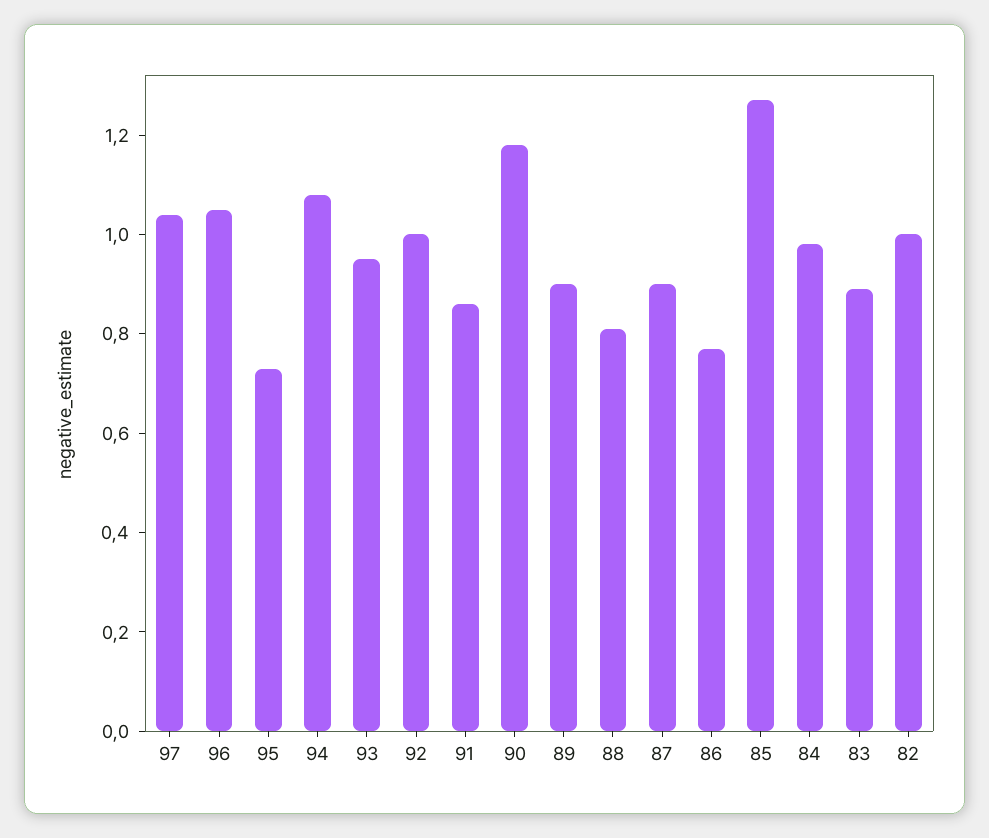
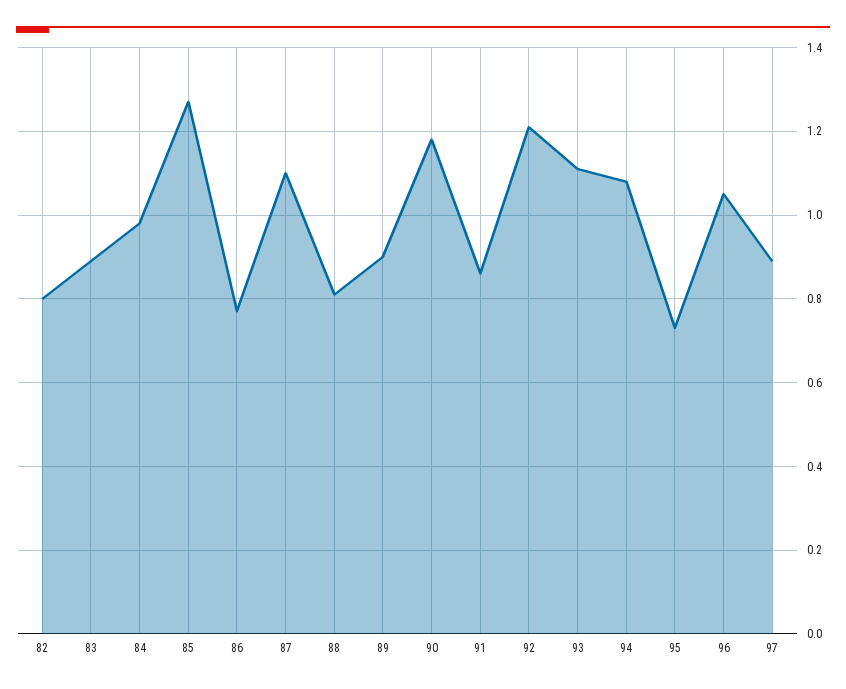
97: 1.05 -> 0.9
93: 0.95 -> 1.1
92: 1 -> 1.2
87: 0.9 -> 1.1
82: 1 -> 0.8

